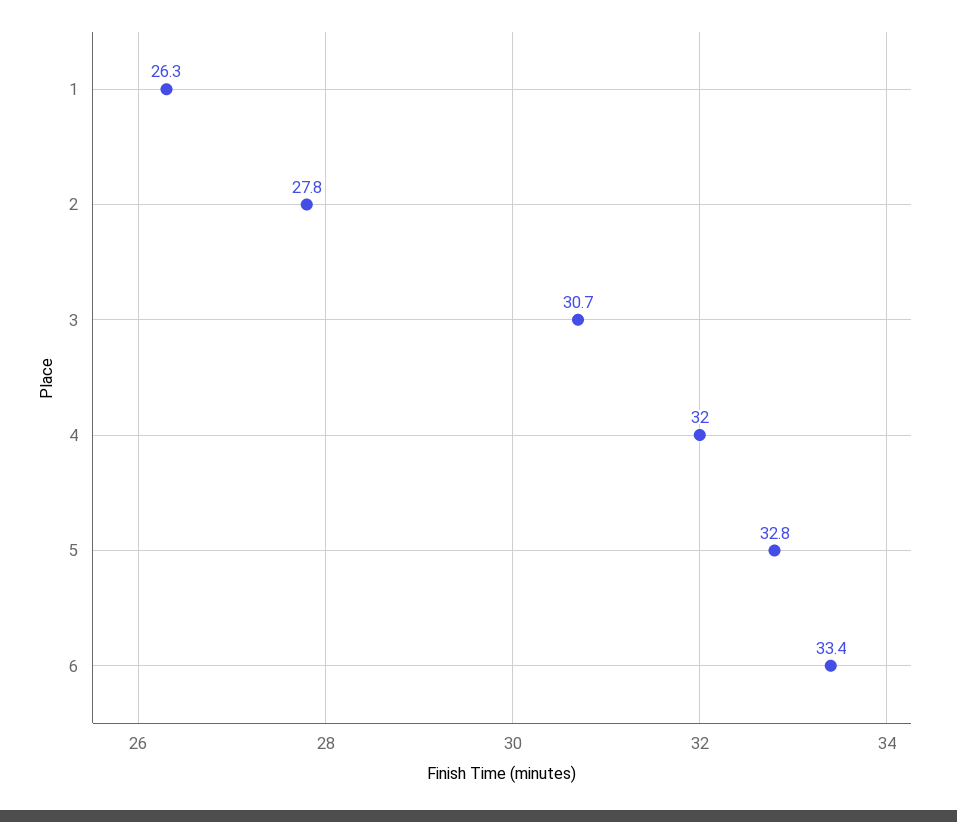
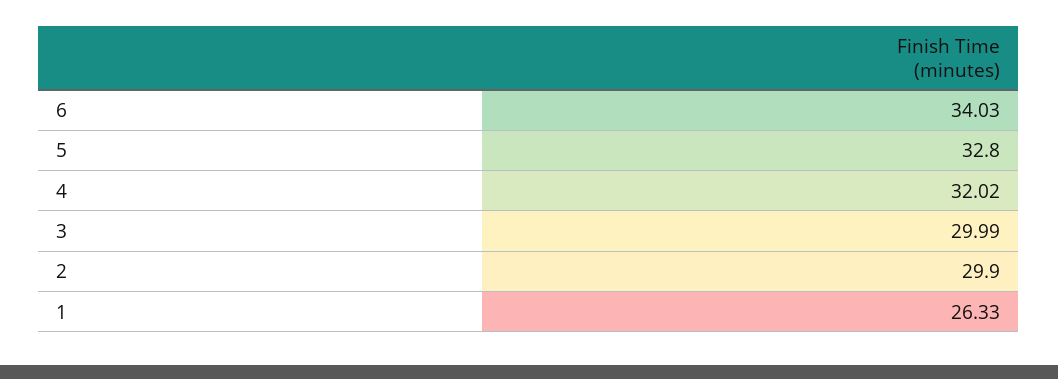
2: 27.8 -> 29.9
3: 30.7 -> 29.99
6: 33.4 -> 34.03

